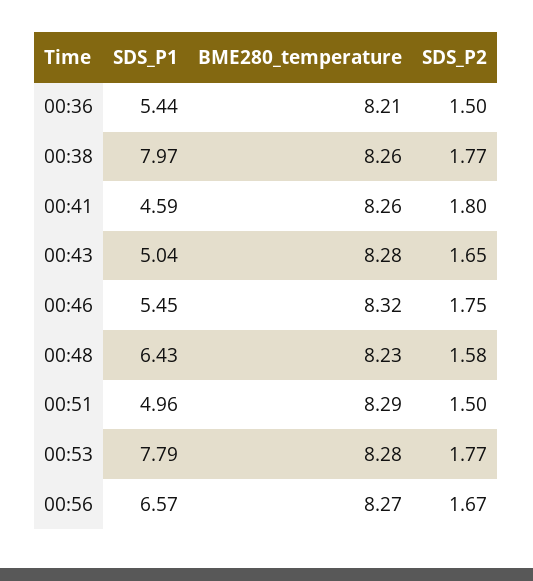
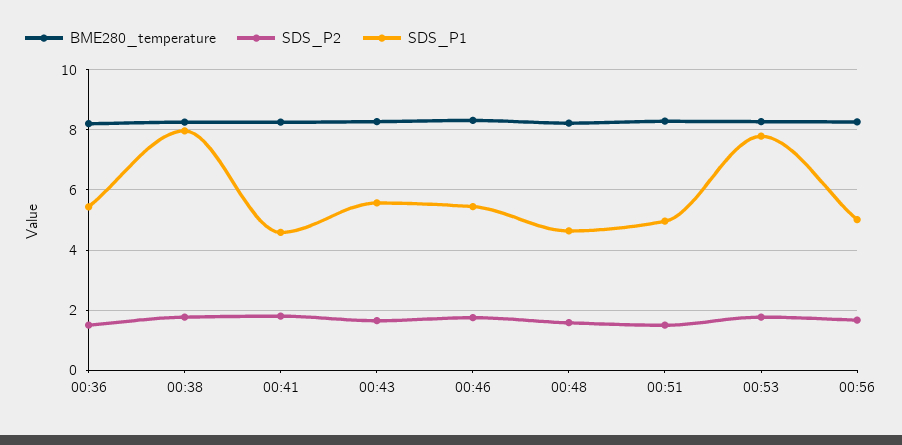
SDS_P1, 00:43: 5.04 -> 5.6
SDS_P1, 00:48: 6.43 -> 4.6
SDS_P1, 00:56: 6.57 -> 5

